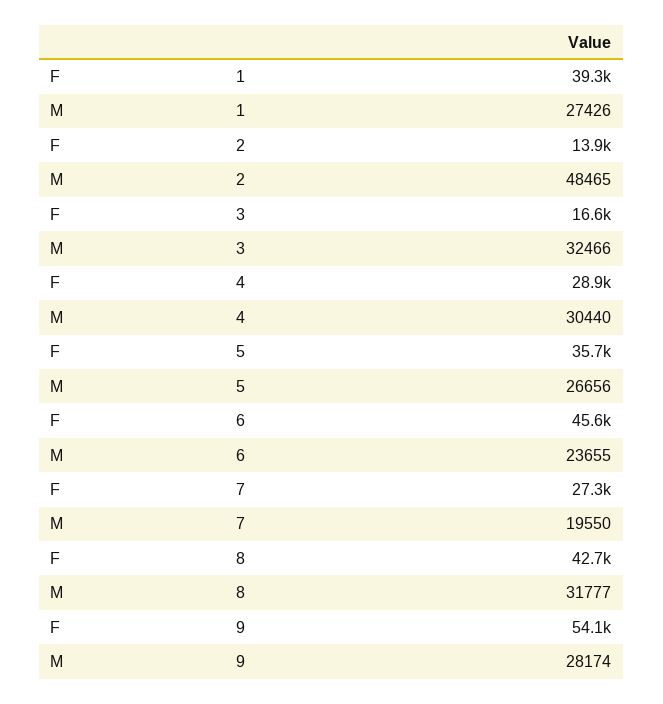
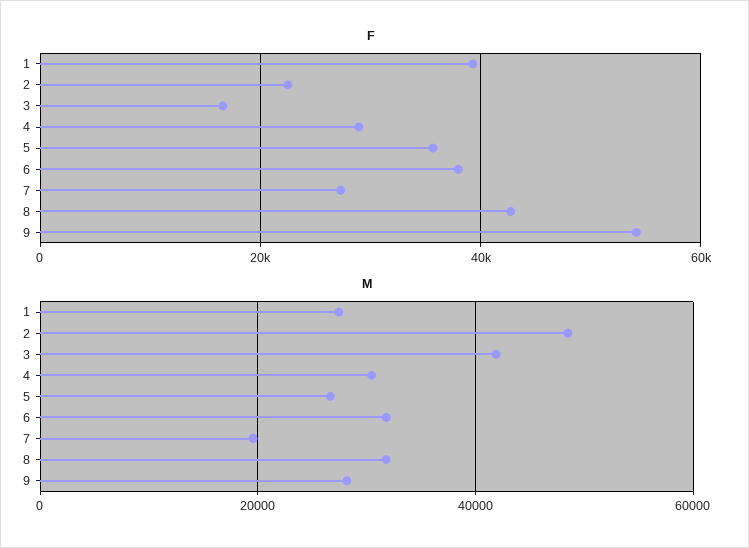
F, 2: 13900 -> 22000
M, 3: 32466 -> 42000
F, 6: 45600 -> 38000
M, 6: 23655 -> 32000

